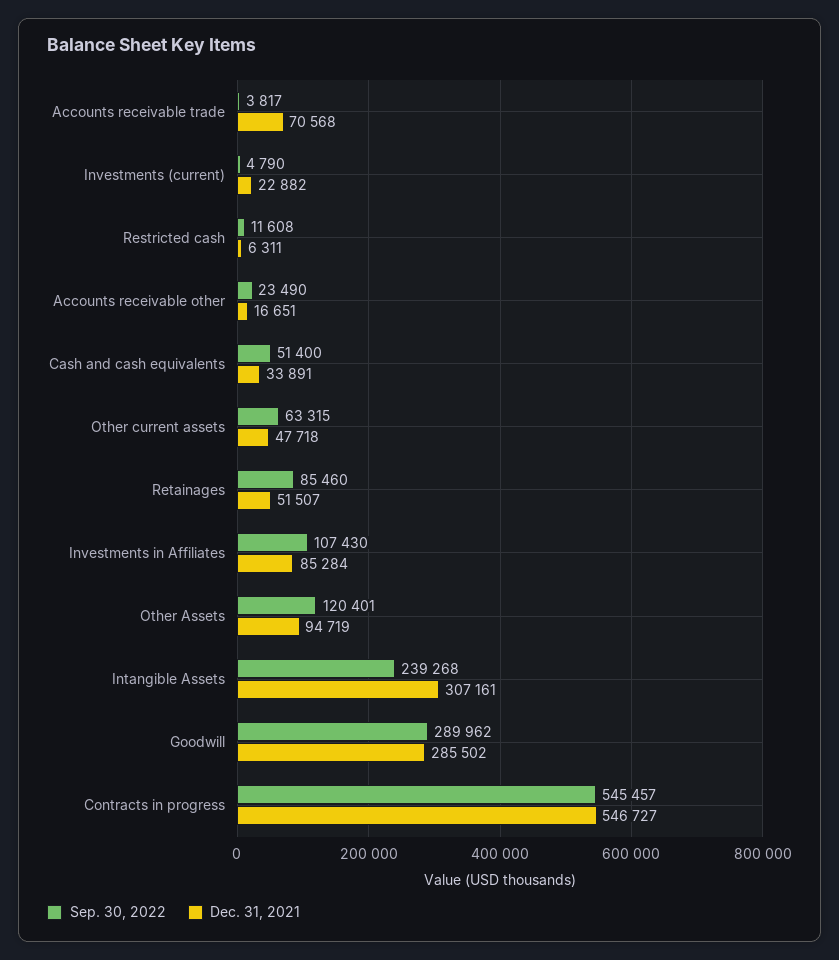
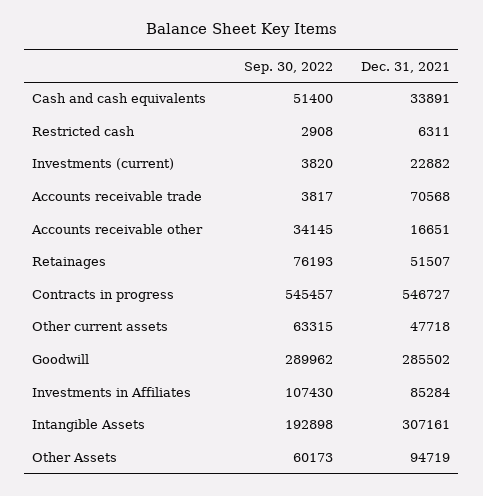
Sep. 30, 2022, Investments (current): 4790 -> 3820
Sep. 30, 2022, Restricted cash: 11608 -> 2908
Sep. 30, 2022, Accounts receivable other: 23490 -> 34145
Sep. 30, 2022, Retainages: 85460 -> 76193
Sep. 30, 2022, Other Assets: 120401 -> 60173
Sep. 30, 2022, Intangible Assets: 239268 -> 192898

